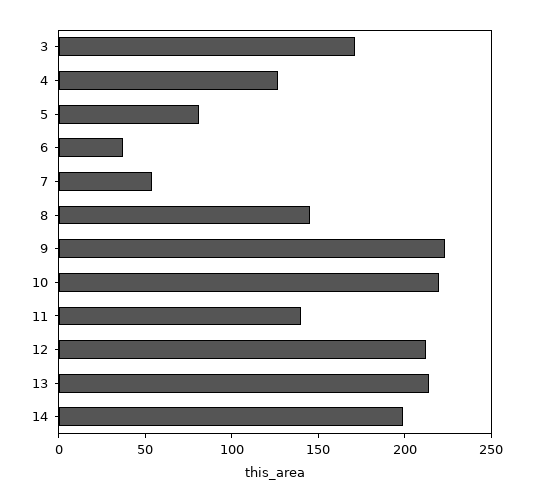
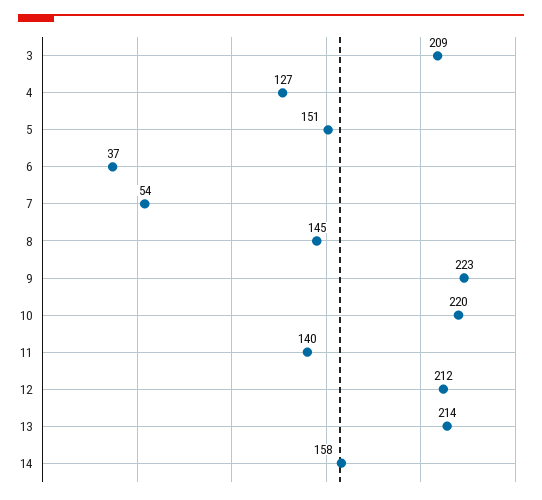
3: 170 -> 209
5: 80 -> 151
14: 200 -> 158

